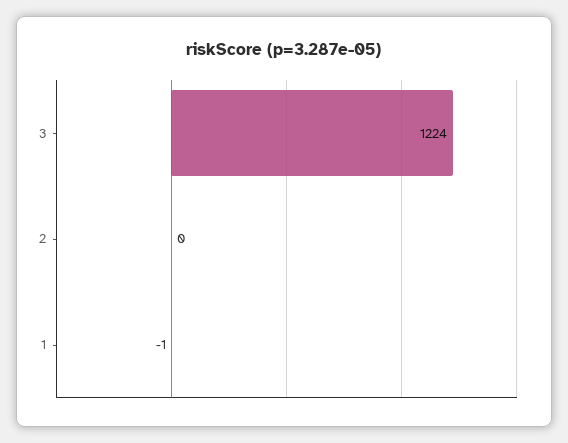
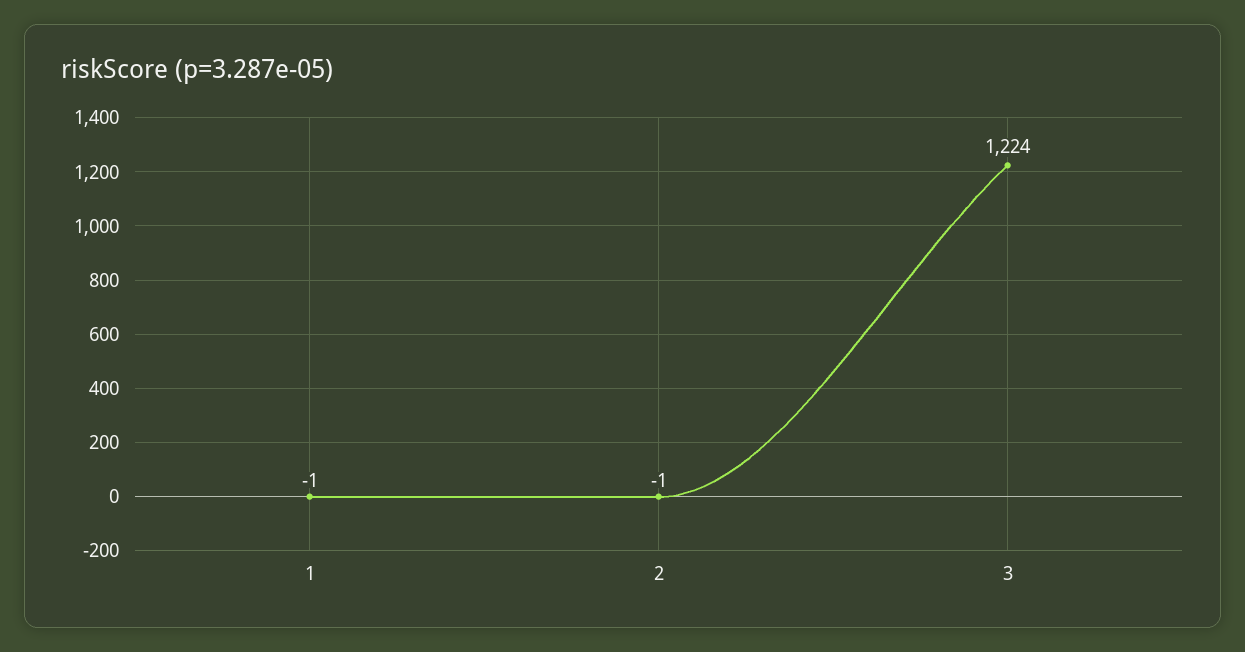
2: 0 -> -1

